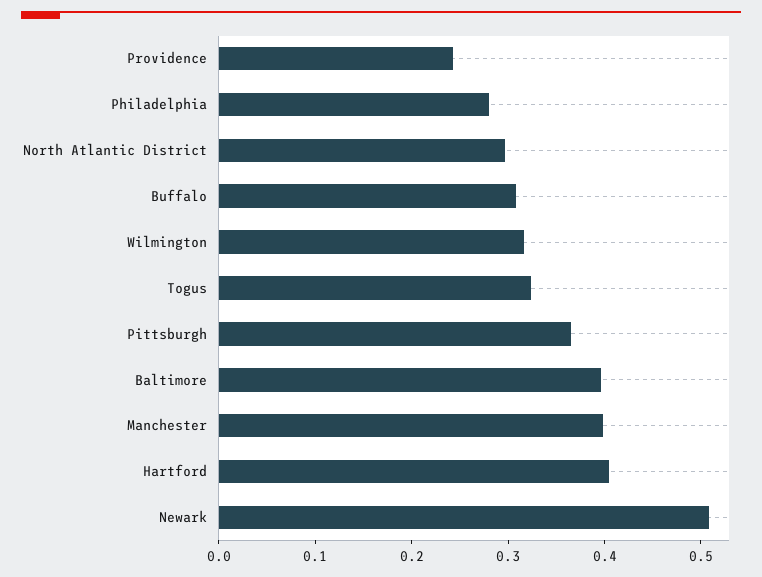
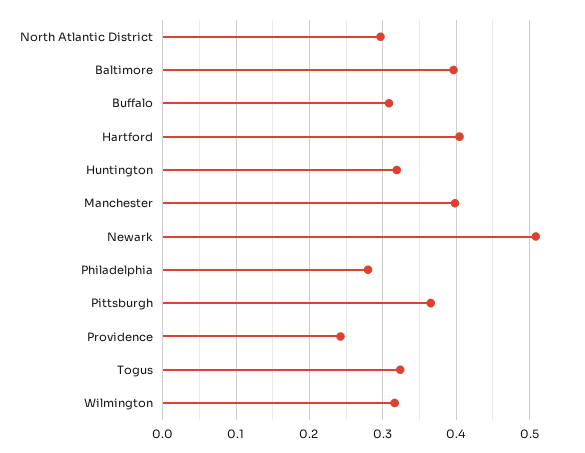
Huntington: none -> 0.32

